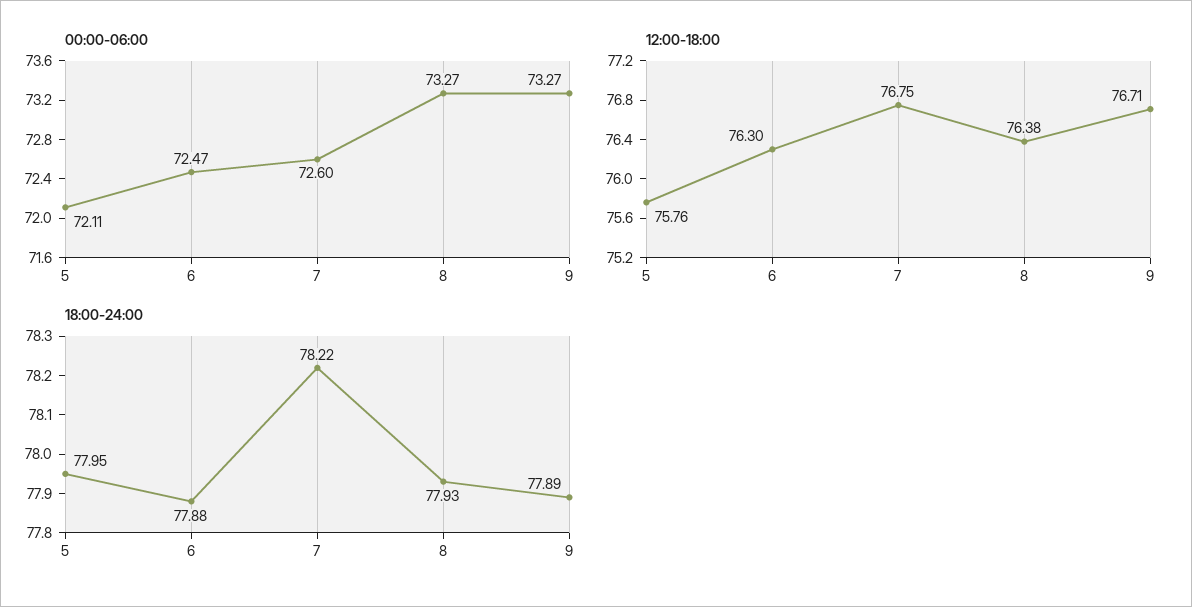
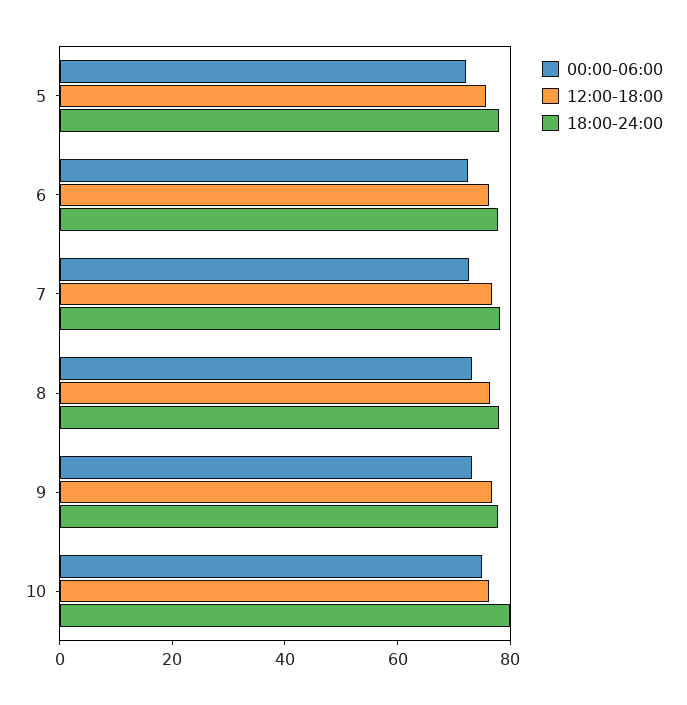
00:00-06:00, 10: none -> 75
12:00-18:00, 10: none -> 75
18:00-24:00, 10: none -> 80

